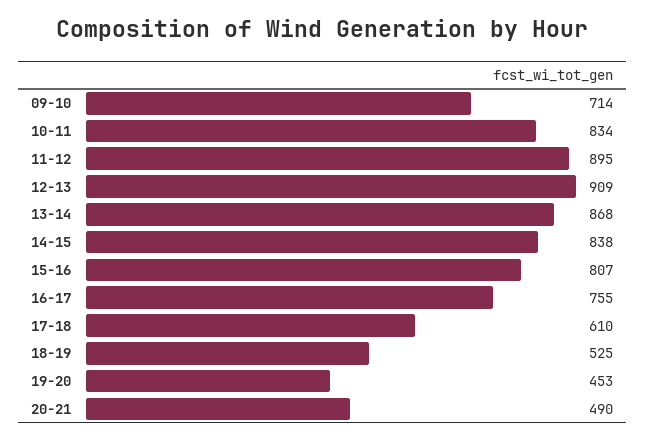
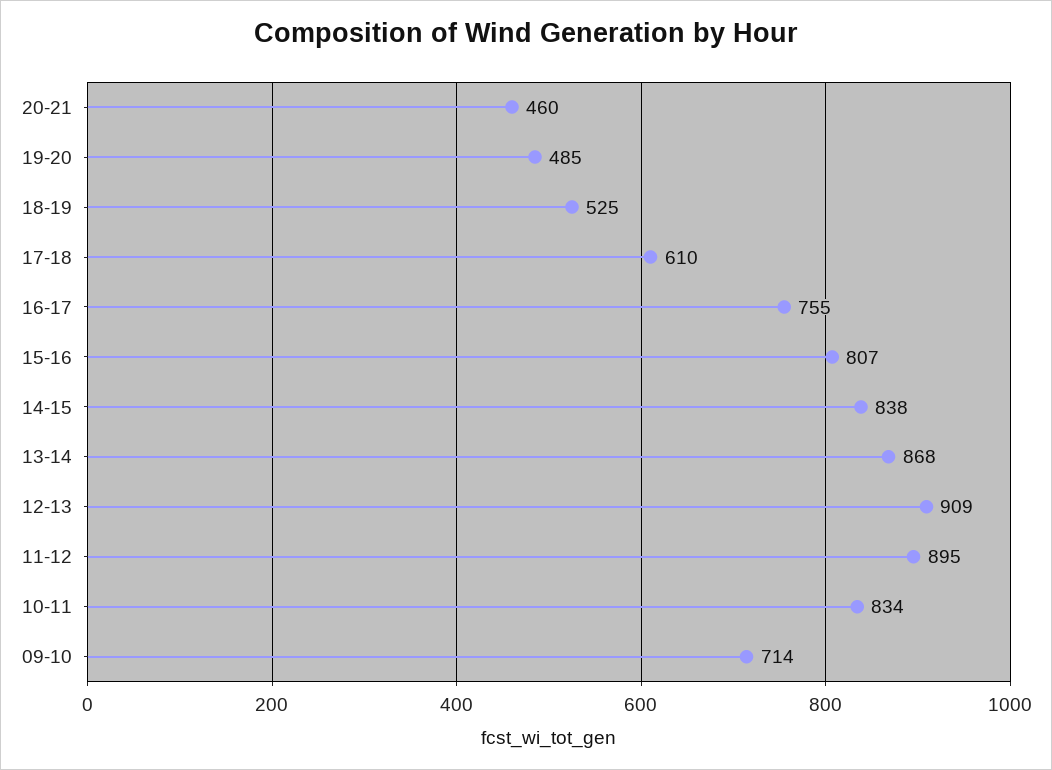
19-20: 453 -> 485
20-21: 490 -> 460

